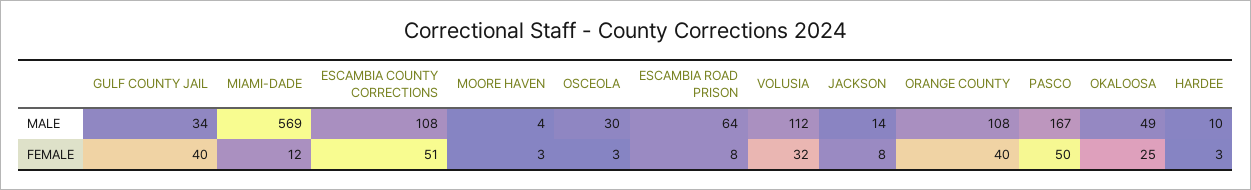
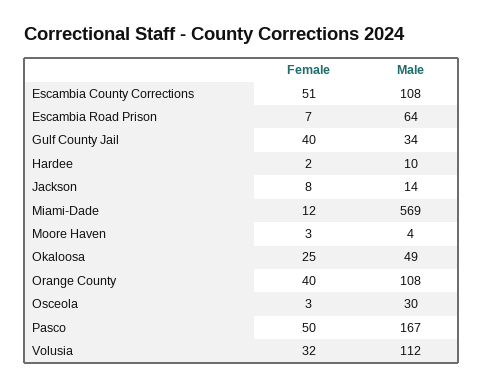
ESCAMBIA ROAD PRISON, FEMALE: 8 -> 7
HARDEE, FEMALE: 3 -> 2

